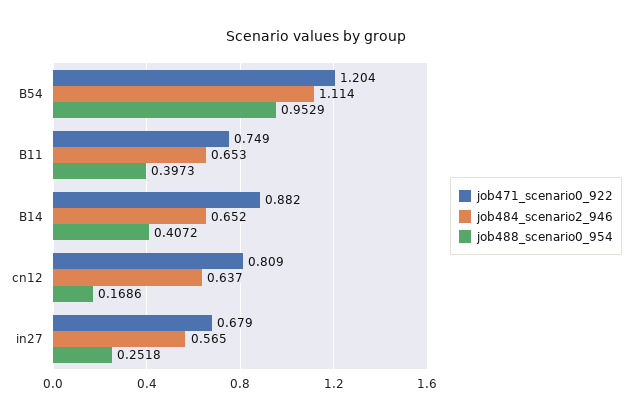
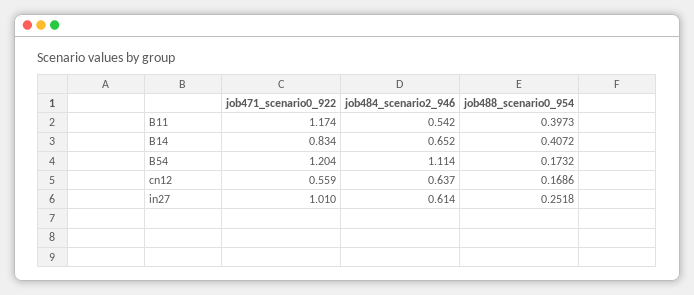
job488_scenario0_954, B54: 0.9529 -> 0.1732
job471_scenario0_922, B11: 0.749 -> 1.174
job484_scenario2_946, B11: 0.653 -> 0.542
job471_scenario0_922, B14: 0.882 -> 0.834
job471_scenario0_922, cn12: 0.809 -> 0.559
job471_scenario0_922, in27: 0.679 -> 1.01
job484_scenario2_946, in27: 0.565 -> 0.614

